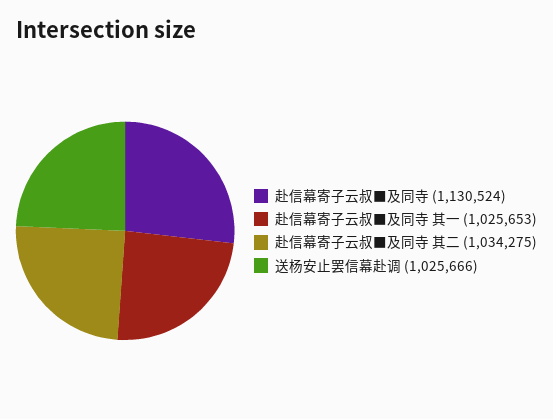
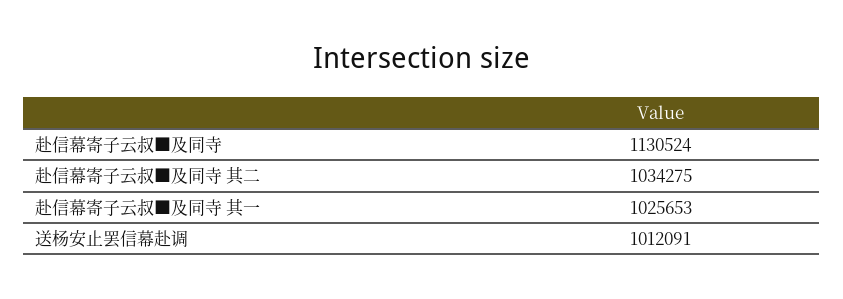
送杨安止罢信幕赴调: 1025666 -> 1012091

